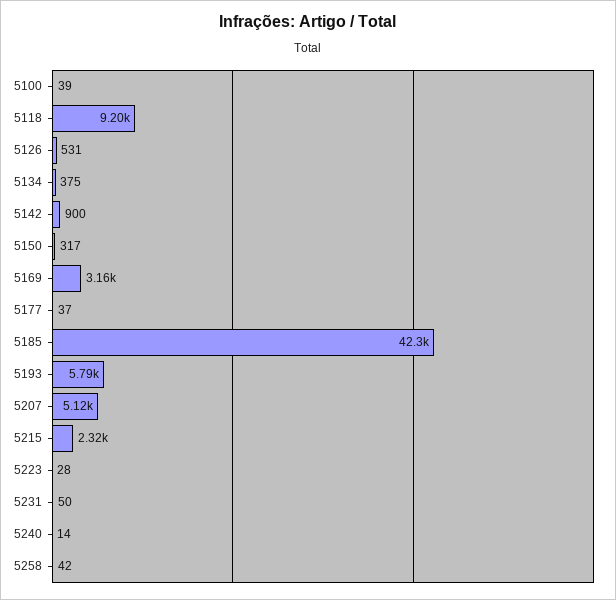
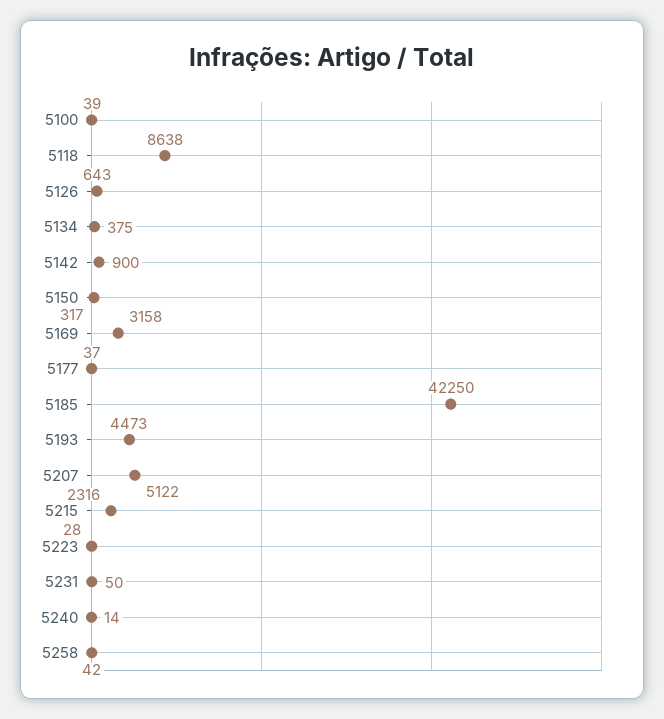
5118: 9200 -> 8638
5126: 531 -> 643
5193: 5790 -> 4473

